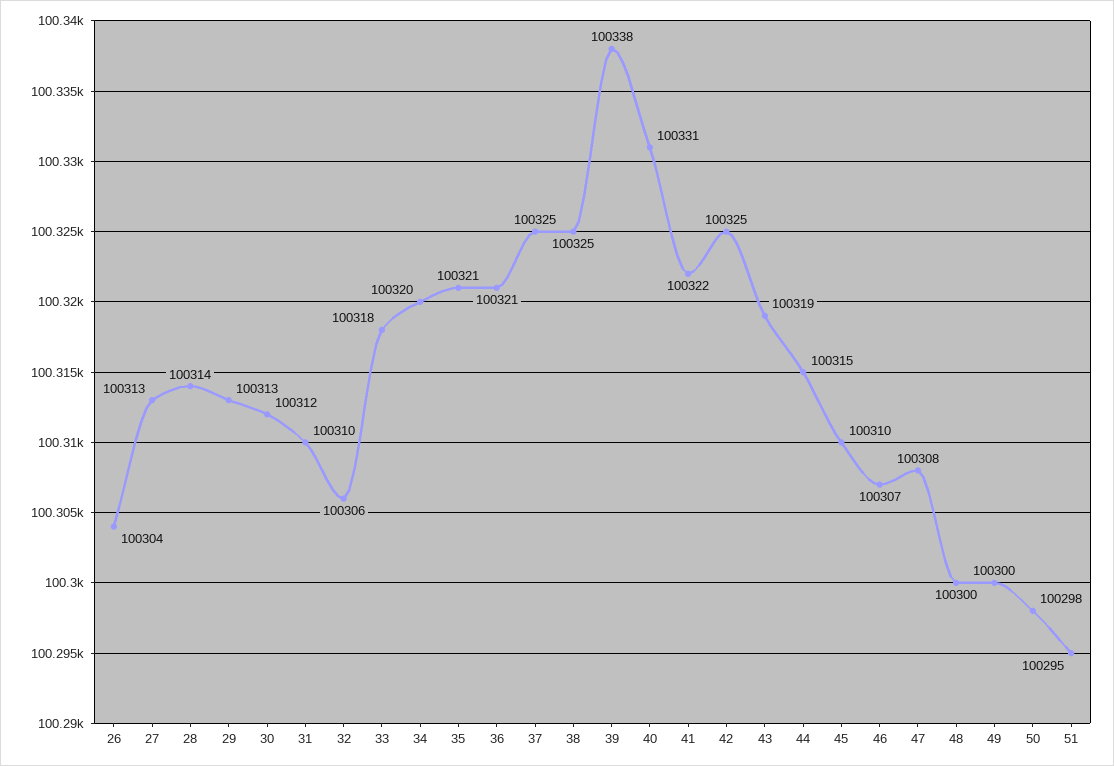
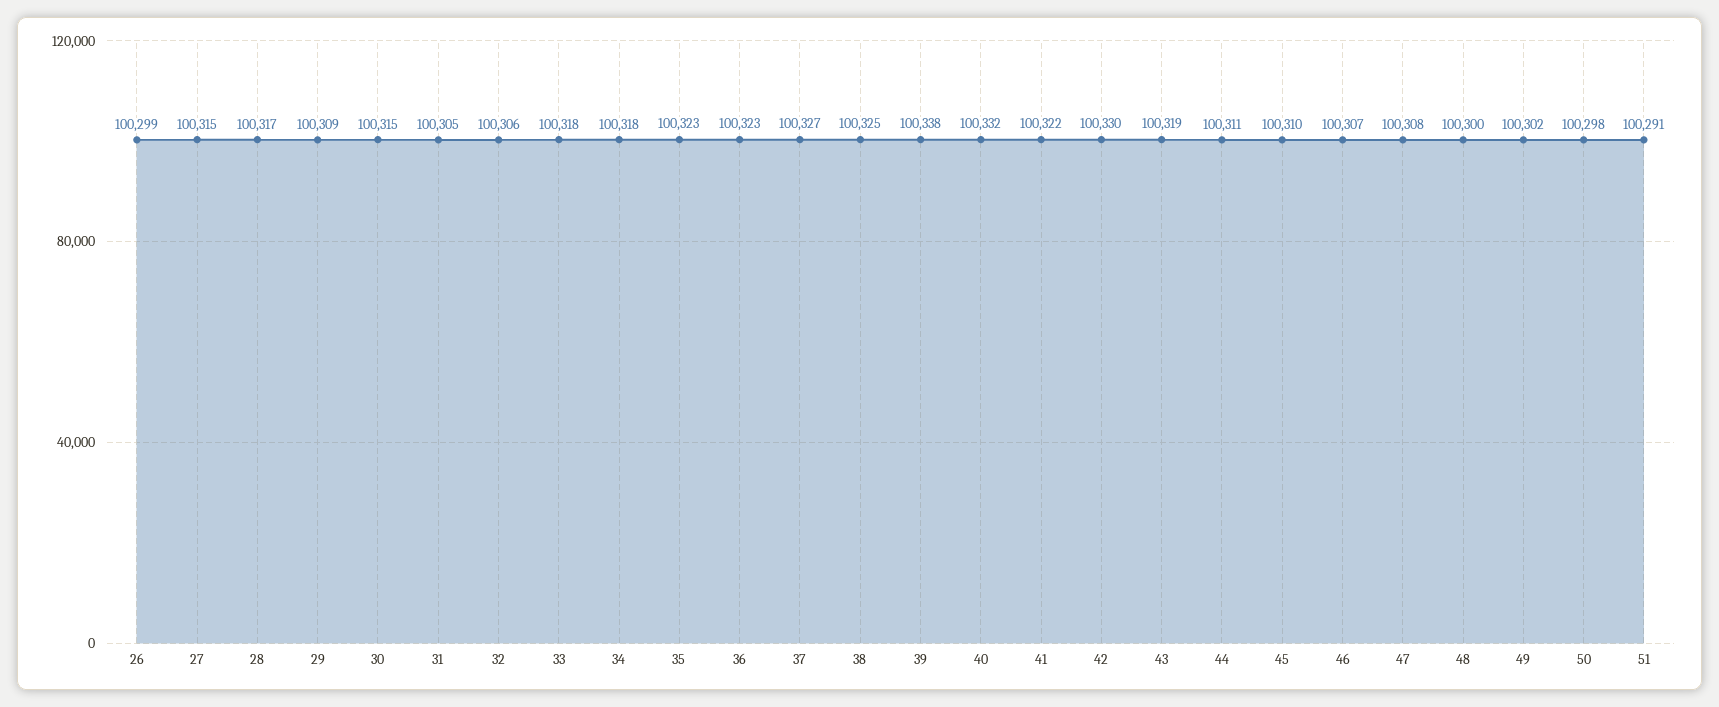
26: 100304 -> 100299
27: 100313 -> 100315
28: 100314 -> 100317
29: 100313 -> 100309
30: 100312 -> 100315
31: 100310 -> 100305
34: 100320 -> 100318
35: 100321 -> 100323
36: 100321 -> 100323
37: 100325 -> 100327
40: 100331 -> 100332
42: 100325 -> 100330
44: 100315 -> 100311
49: 100300 -> 100302
51: 100295 -> 100291

